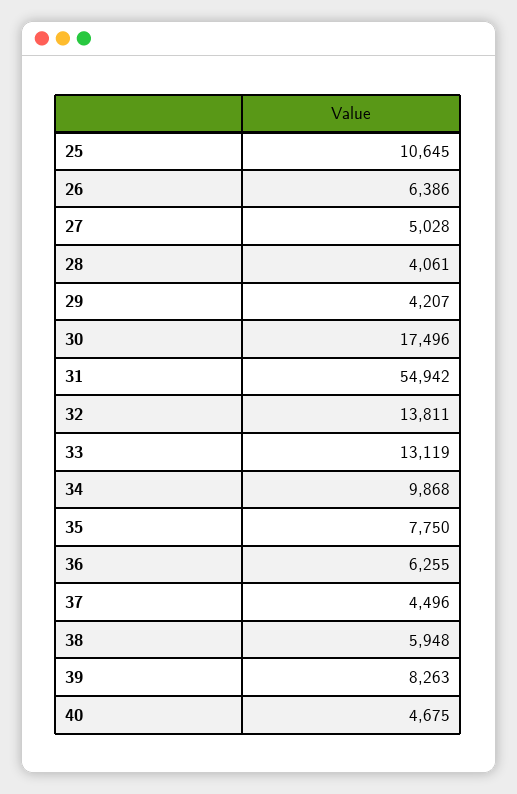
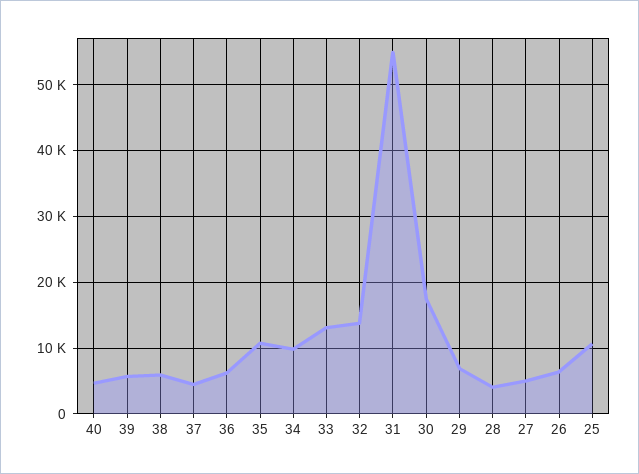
29: 4207 -> 7000
35: 7750 -> 11000
39: 8263 -> 6000

